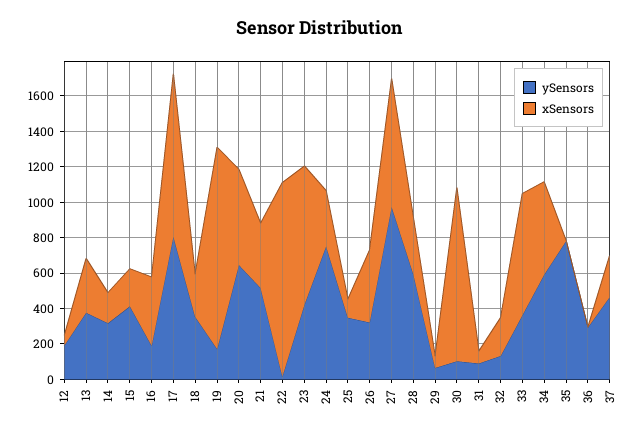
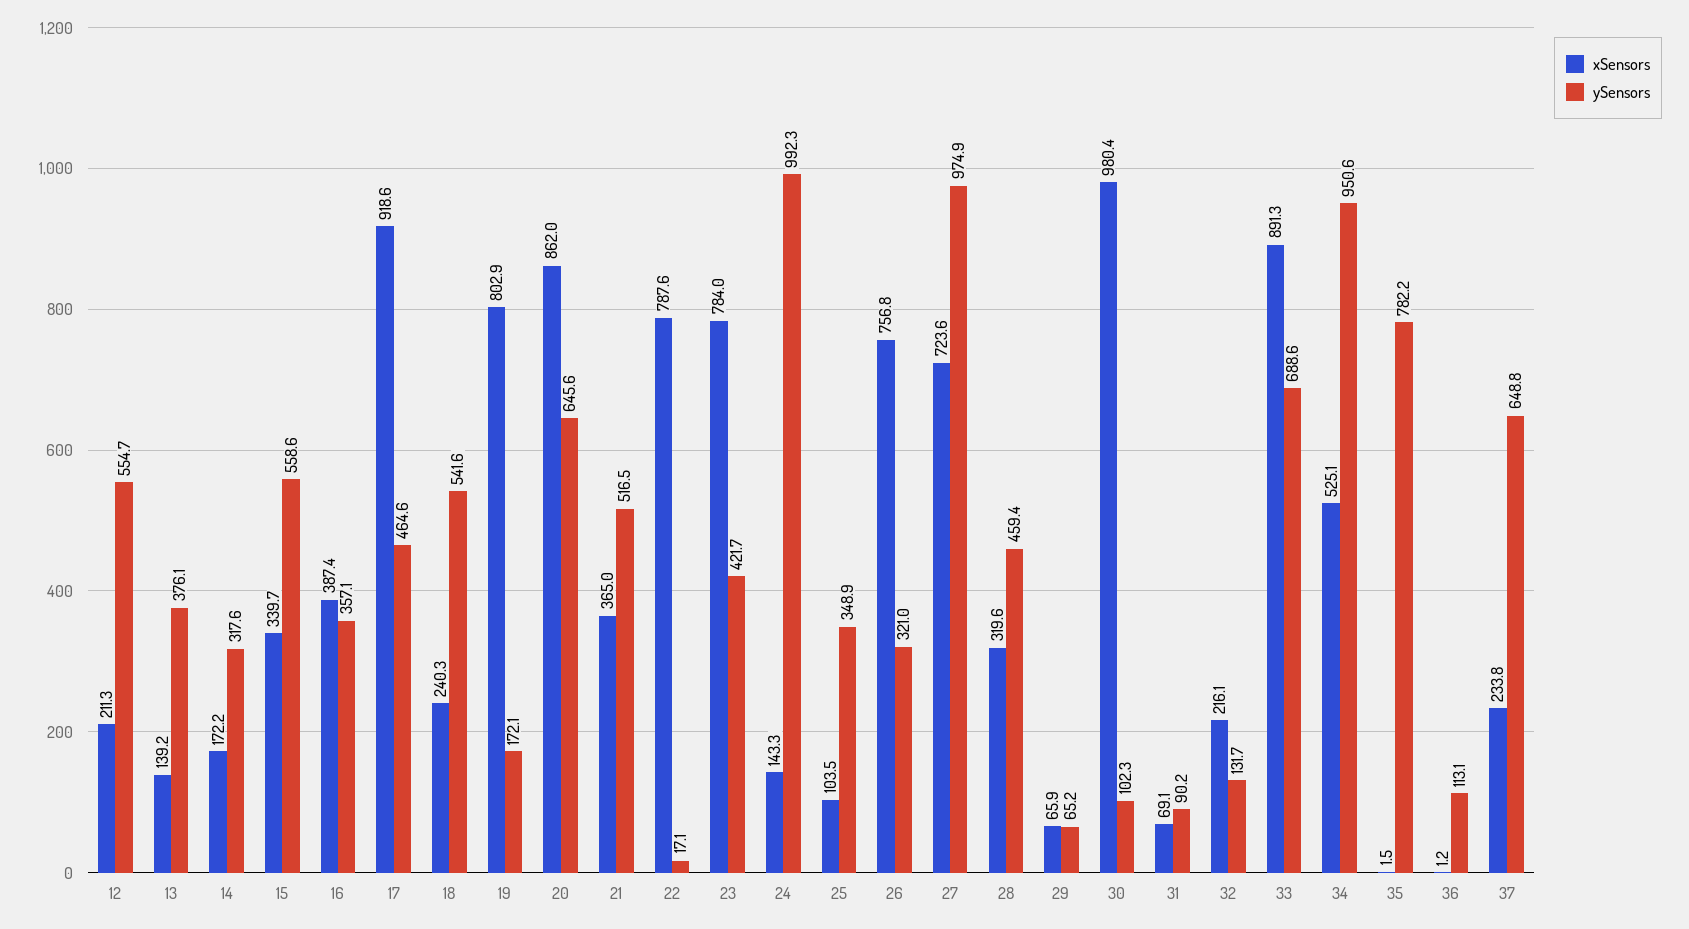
ySensors, 12: 200 -> 554.7
xSensors, 12: 50 -> 211.3
xSensors, 13: 300 -> 139.2
ySensors, 15: 400 -> 558.6
xSensors, 15: 200 -> 339.7
ySensors, 16: 200 -> 357.1
ySensors, 17: 800 -> 464.6
ySensors, 18: 350 -> 541.6
xSensors, 19: 1150 -> 802.9
xSensors, 20: 550 -> 862
xSensors, 22: 1100 -> 787.6
ySensors, 24: 750 -> 992.3
xSensors, 24: 300 -> 143.3
xSensors, 26: 400 -> 756.8
ySensors, 28: 600 -> 459.4
ySensors, 33: 350 -> 688.6
xSensors, 33: 700 -> 891.3
ySensors, 34: 600 -> 950.6
ySensors, 36: 300 -> 113.1
ySensors, 37: 450 -> 648.8

